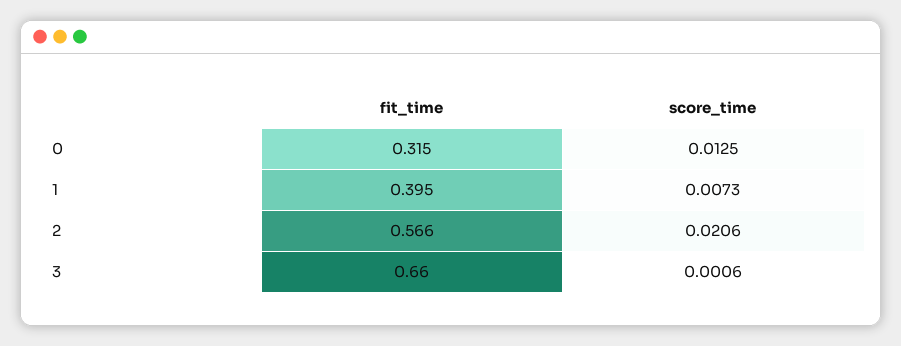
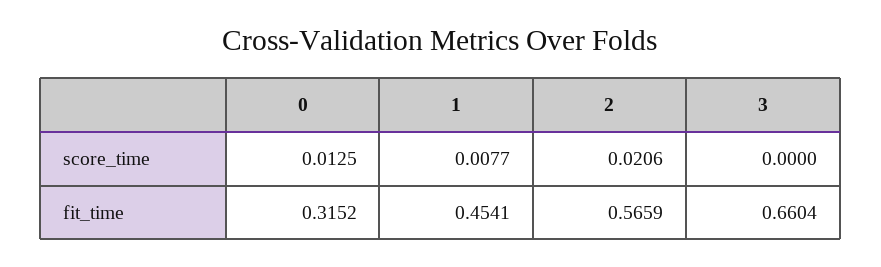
fit_time, 1: 0.395 -> 0.4541
score_time, 1: 0.0073 -> 0.0077
score_time, 3: 0.0006 -> 0

